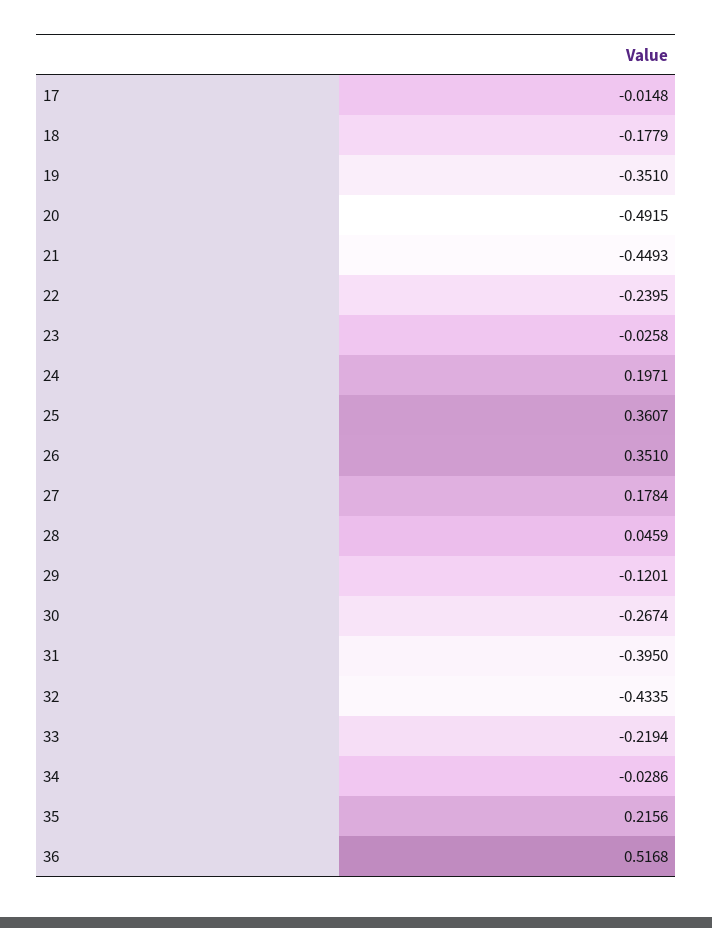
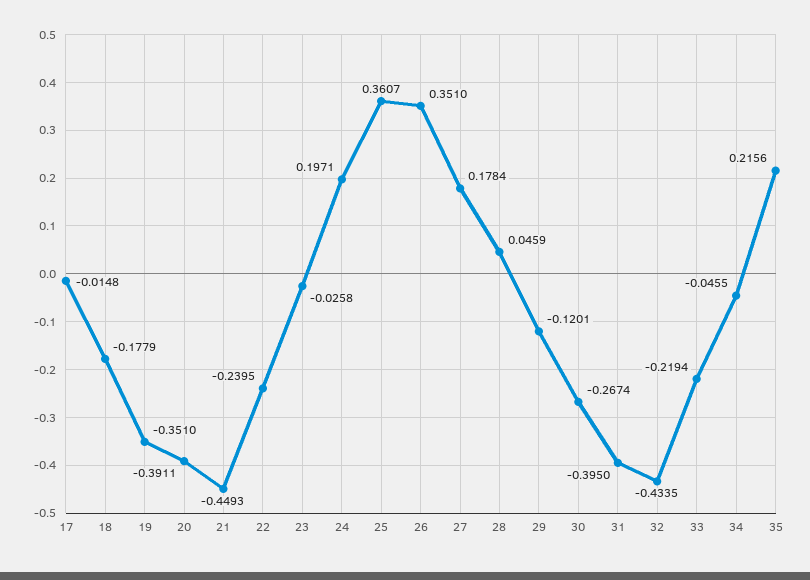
20: -0.4915 -> -0.3911
34: -0.0286 -> -0.0455
36: 0.5168 -> none

